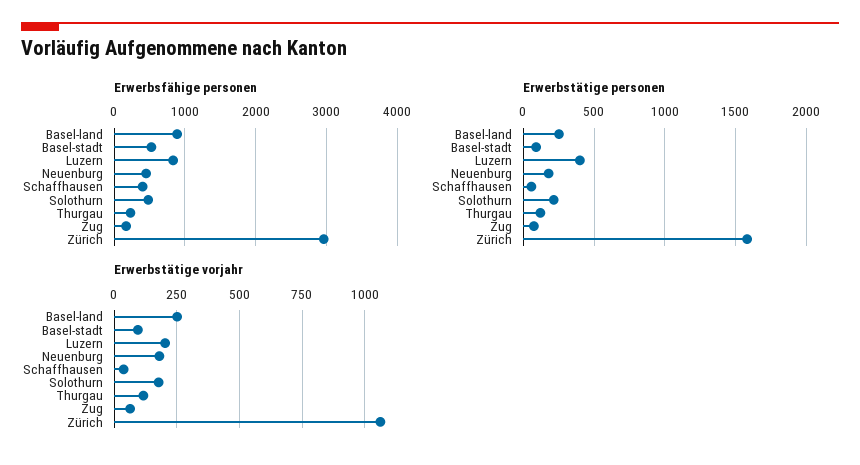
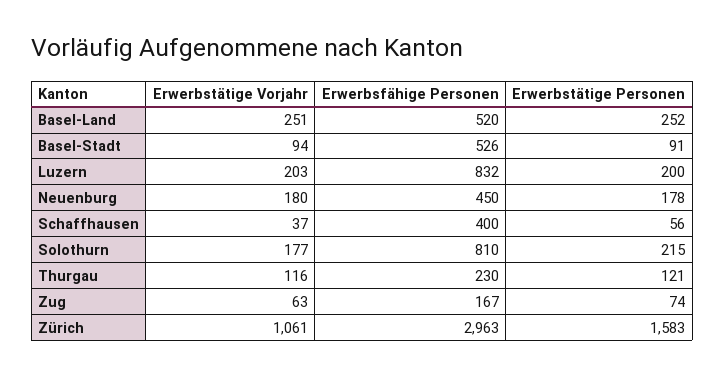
Erwerbsfähige personen, Basel-land: 900 -> 520
Erwerbsfähige personen, Solothurn: 500 -> 810
Erwerbstätige personen, Luzern: 400 -> 200

